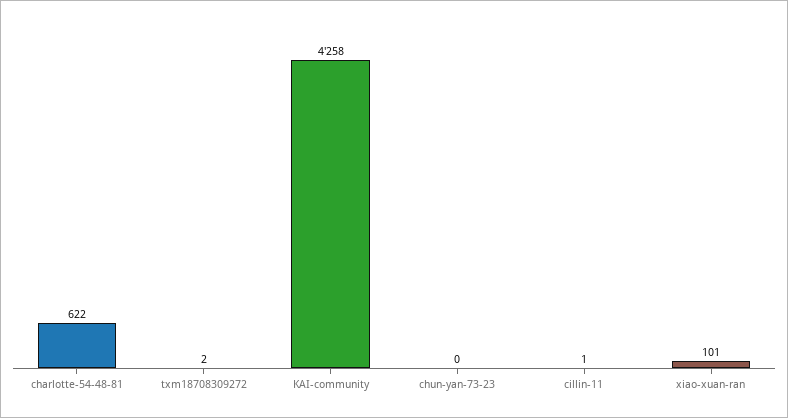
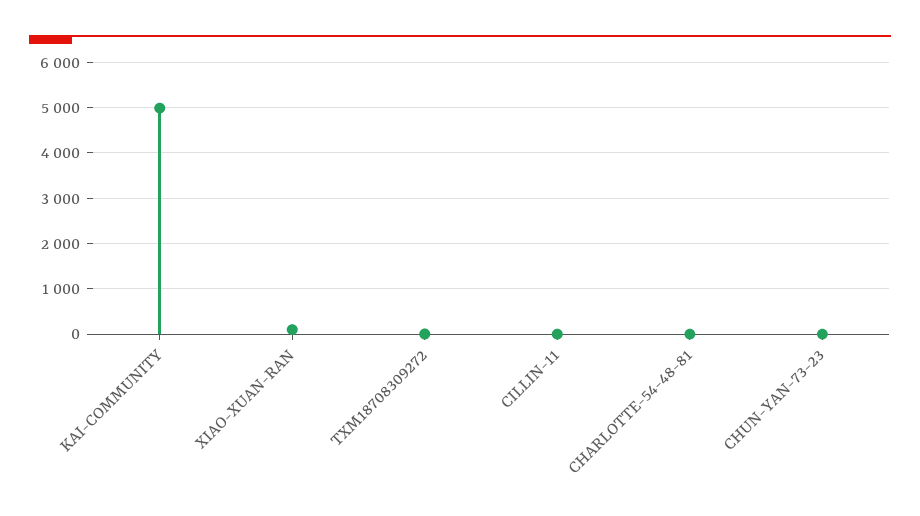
charlotte-54-48-81: 622 -> 0
KAI-community: 4258 -> 5000

